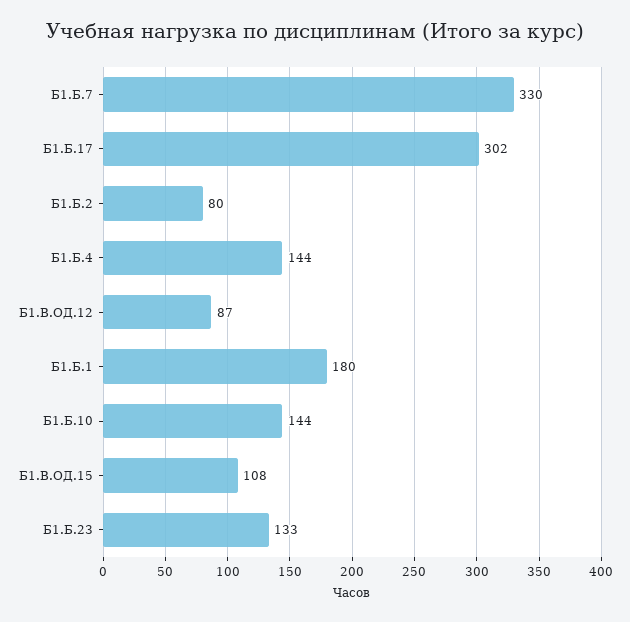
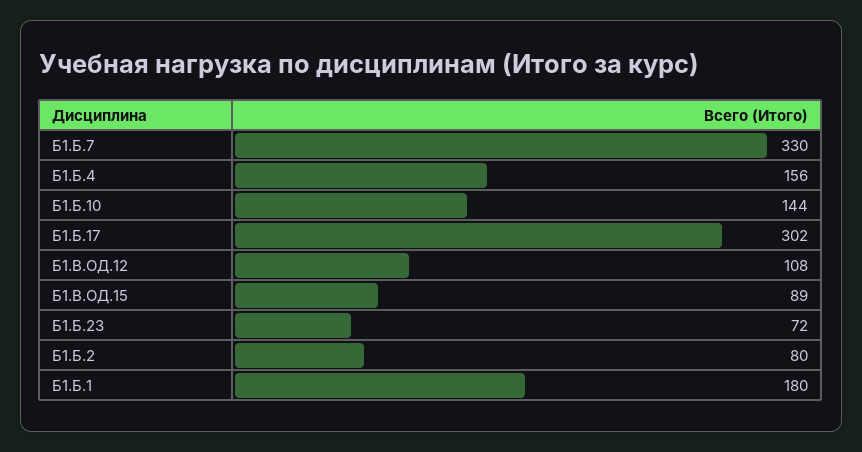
Б1.Б.4: 144 -> 156
Б1.В.ОД.12: 87 -> 108
Б1.В.ОД.15: 108 -> 89
Б1.Б.23: 133 -> 72

